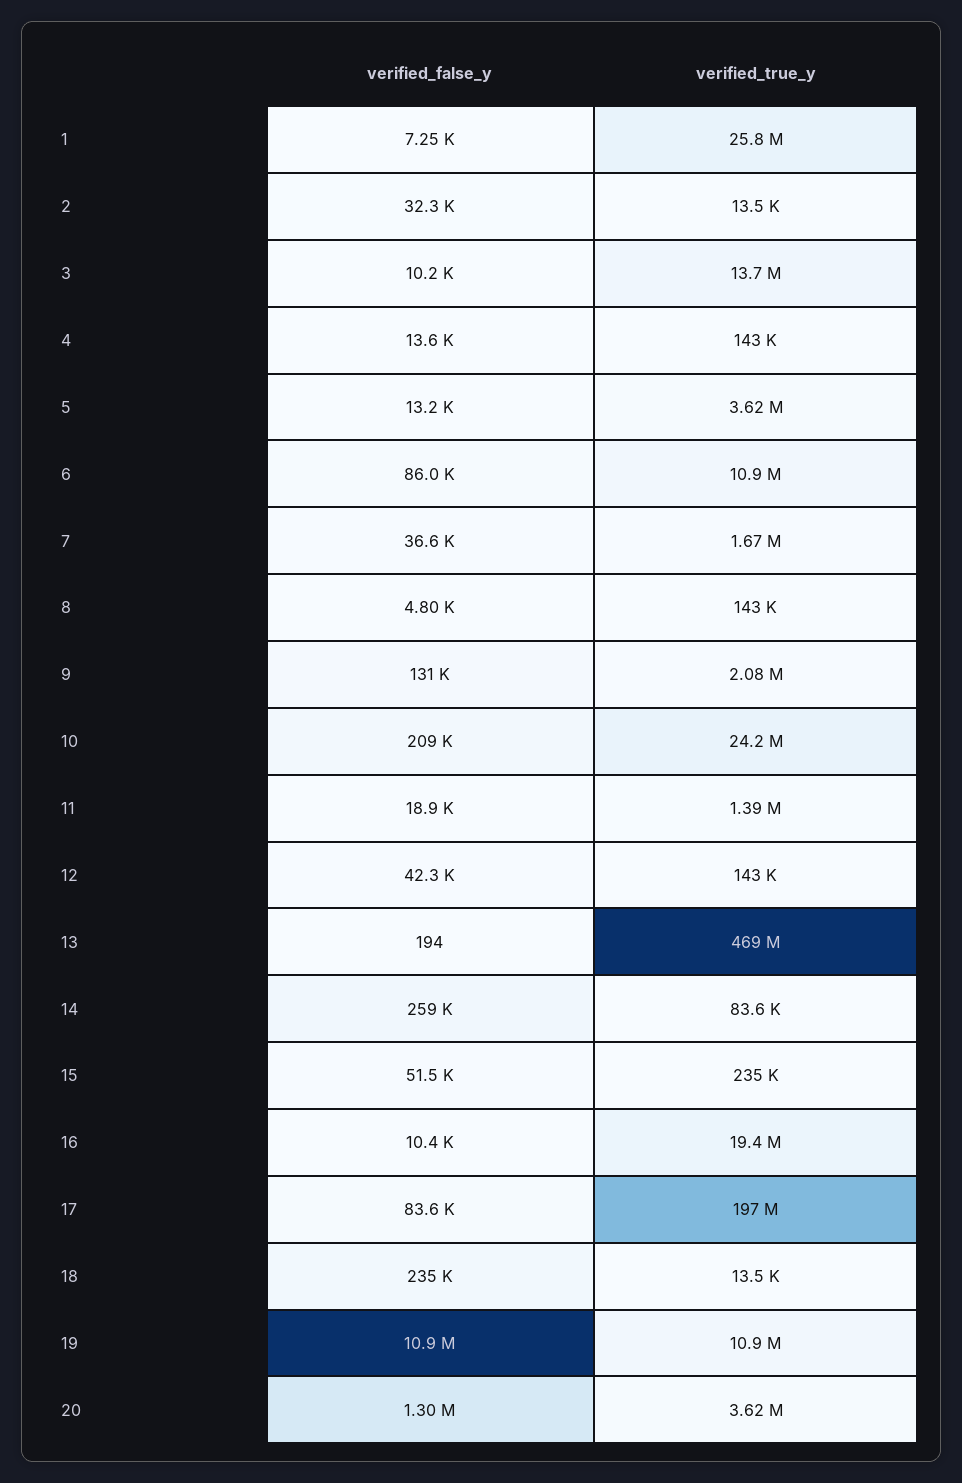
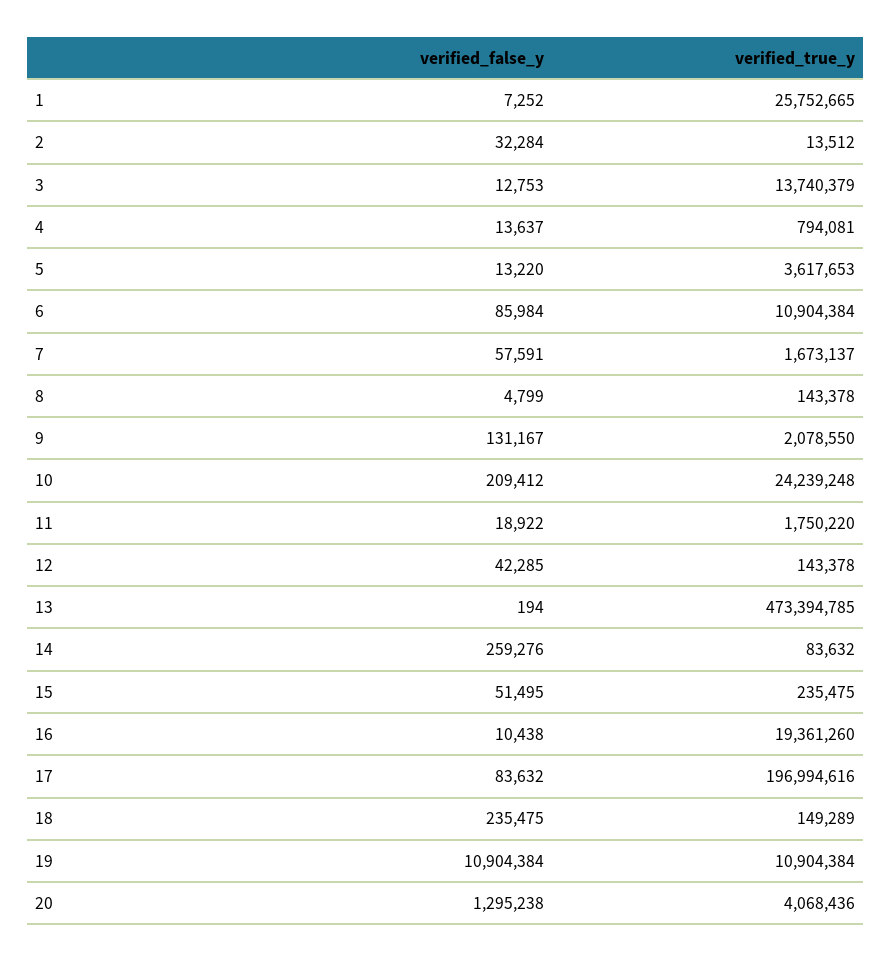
verified_false_y, 3: 10200 -> 12753
verified_true_y, 4: 143000 -> 794081
verified_false_y, 7: 36600 -> 57591
verified_true_y, 11: 1390000 -> 1750220
verified_true_y, 13: 469000000 -> 473394785
verified_true_y, 18: 13500 -> 149289
verified_true_y, 20: 3620000 -> 4068436

